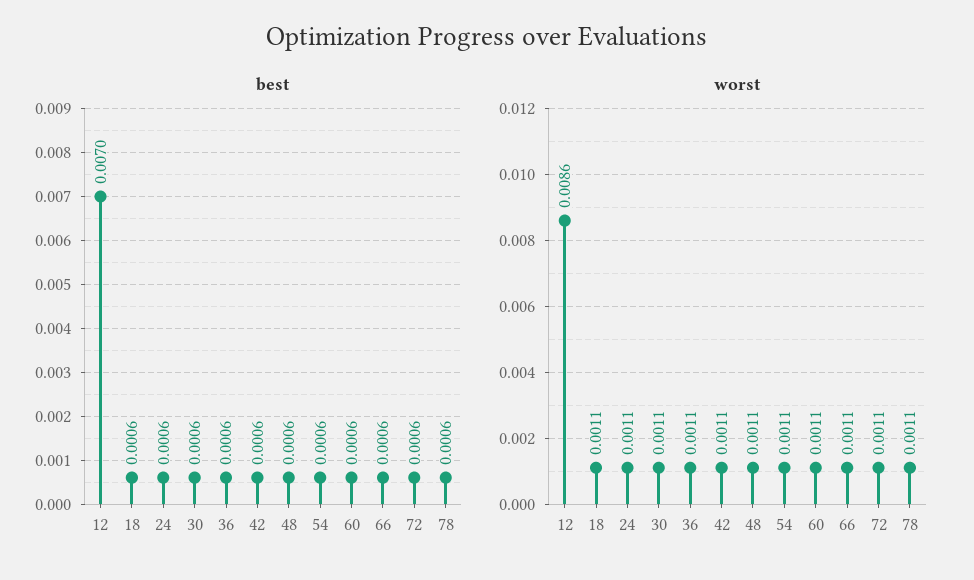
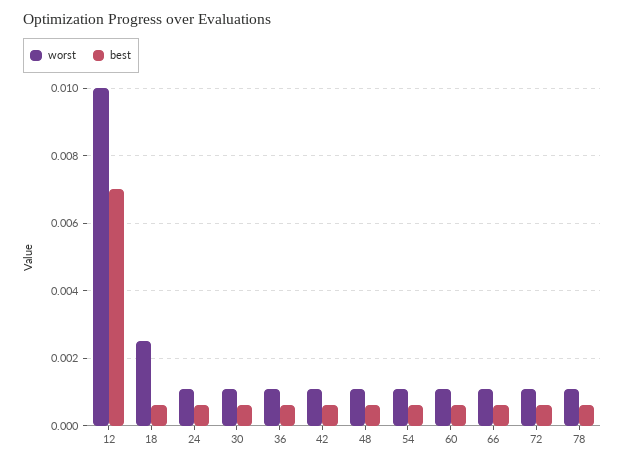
worst, 12: 0.0086 -> 0.01
worst, 18: 0.0011 -> 0.0025

